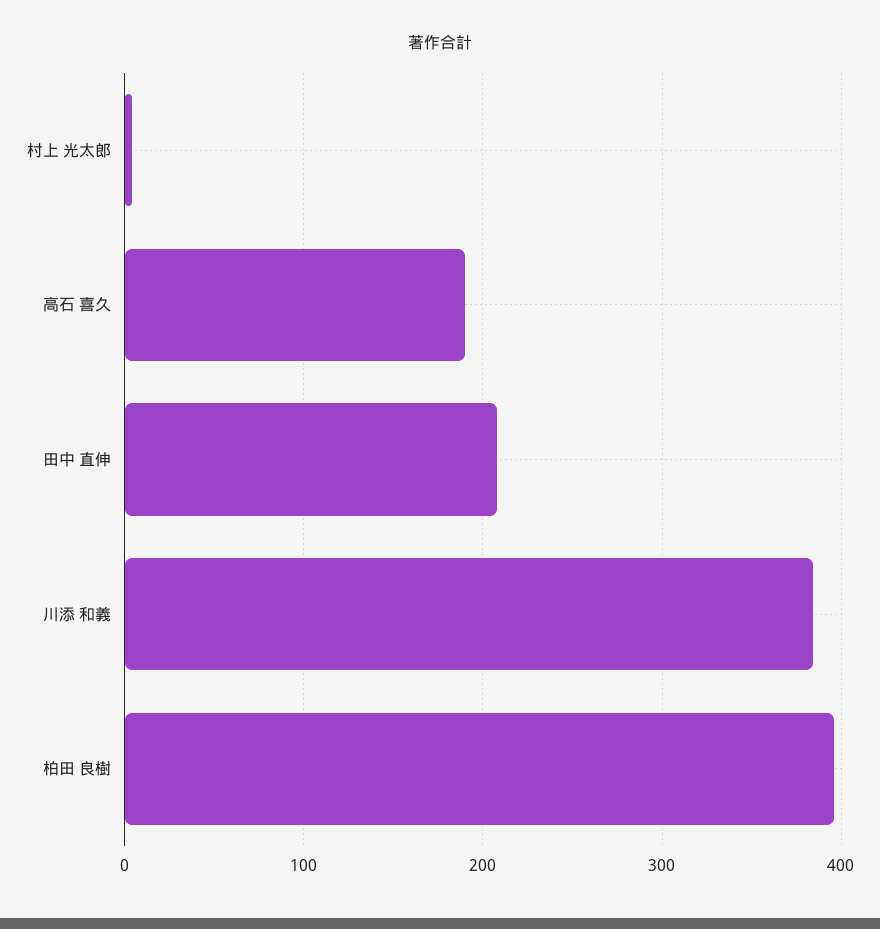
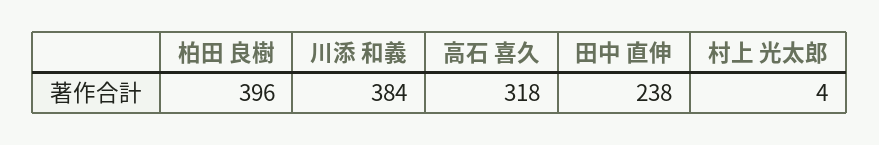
高石 喜久: 190 -> 318
田中 直伸: 210 -> 238

